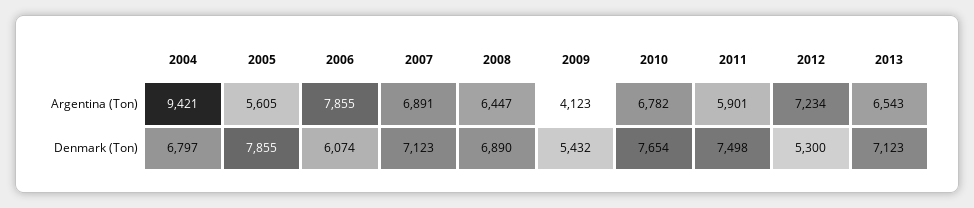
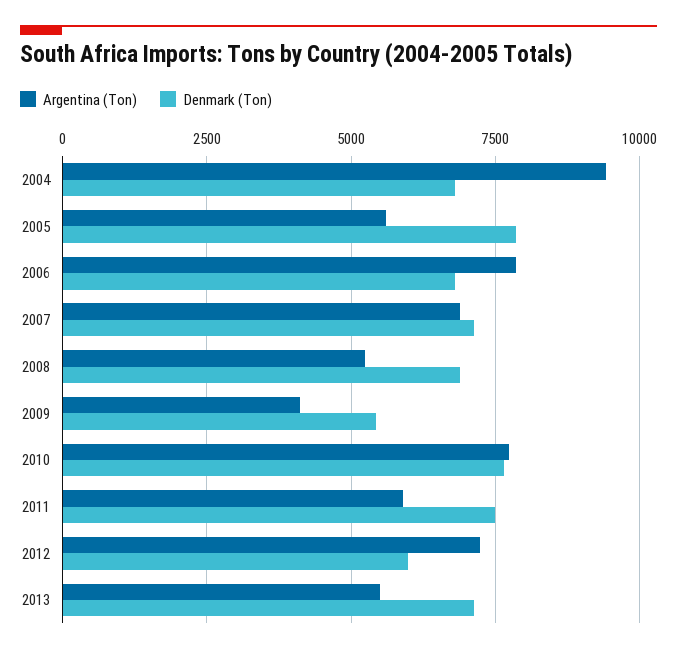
Argentina (Ton), 2008: 6447 -> 5250
Argentina (Ton), 2010: 6782 -> 7750
Argentina (Ton), 2013: 6543 -> 5500
Denmark (Ton), 2006: 6074 -> 6750
Denmark (Ton), 2012: 5300 -> 6000

